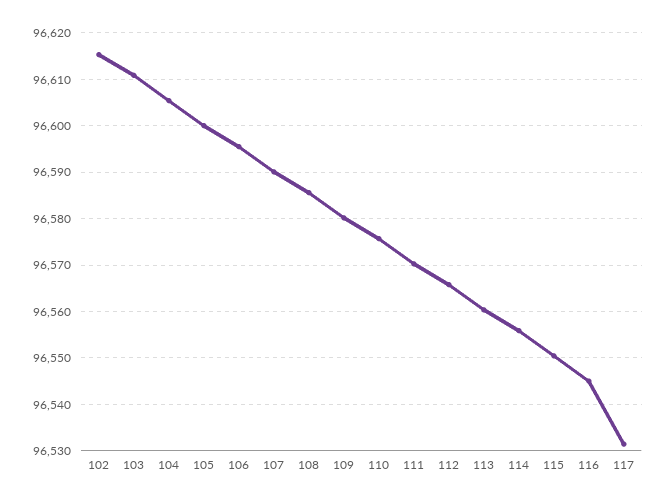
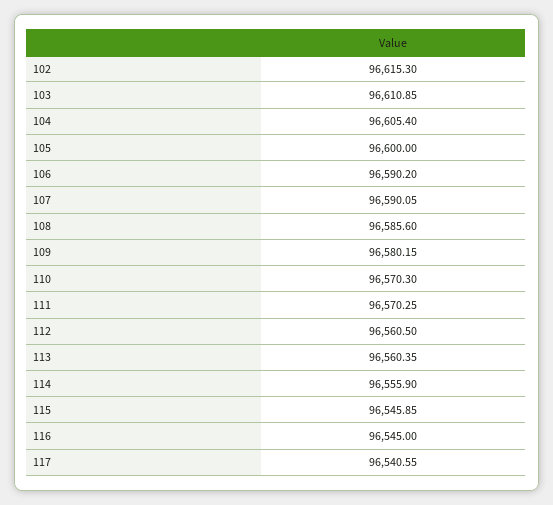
106: 96596 -> 96590.2
110: 96576 -> 96570.3
112: 96566 -> 96560.5
115: 96550 -> 96545.85
117: 96532 -> 96540.55

